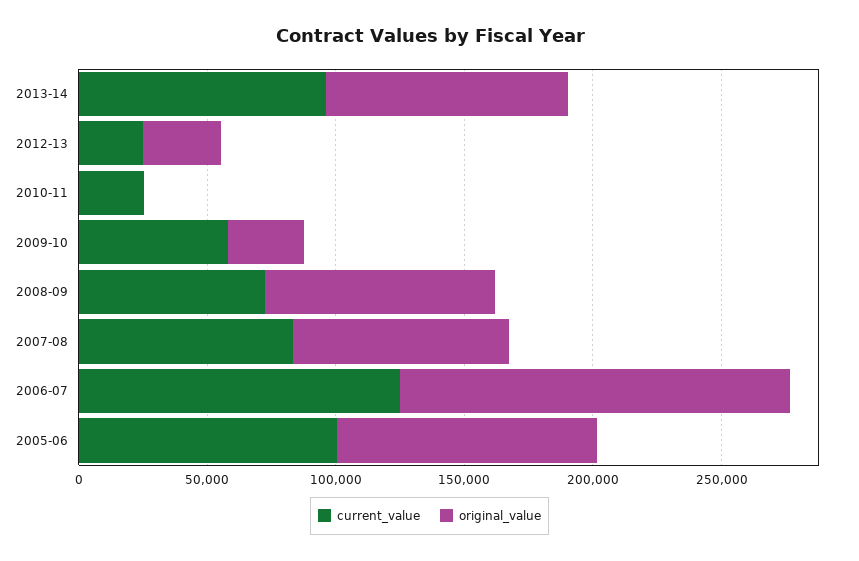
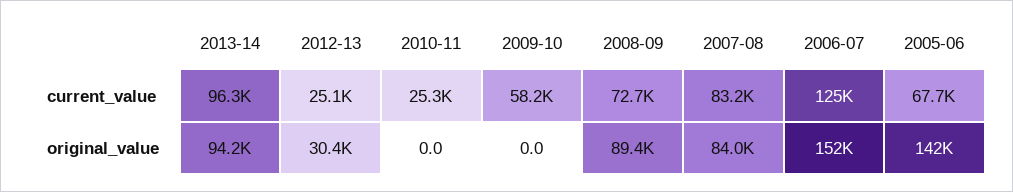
original_value, 2009-10: 30000 -> 0
current_value, 2005-06: 100000 -> 67700
original_value, 2005-06: 100000 -> 142000

